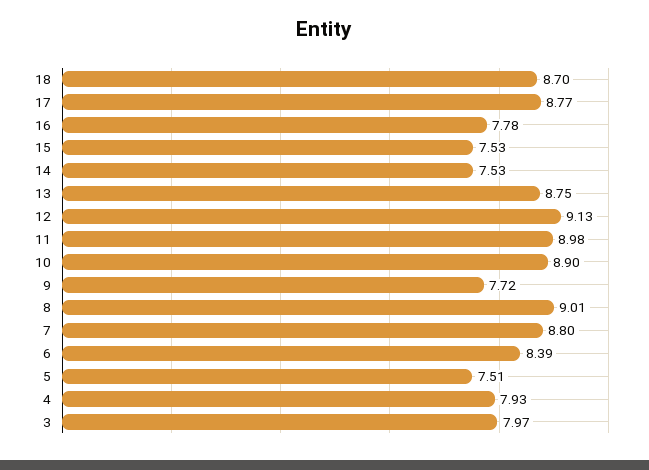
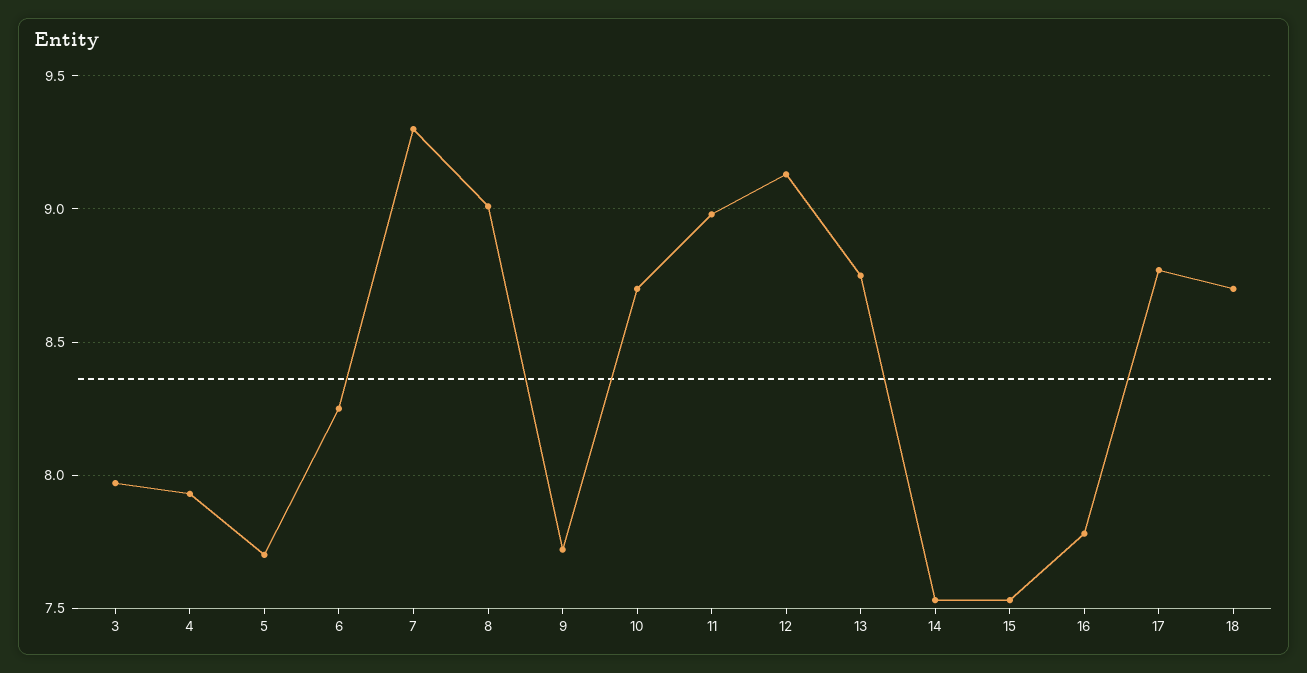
10: 8.9 -> 8.7
7: 8.8 -> 9.3
6: 8.39 -> 8.25
5: 7.51 -> 7.7

